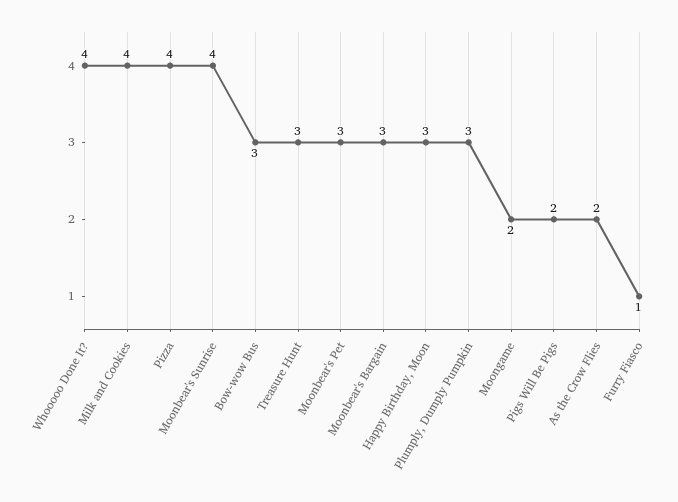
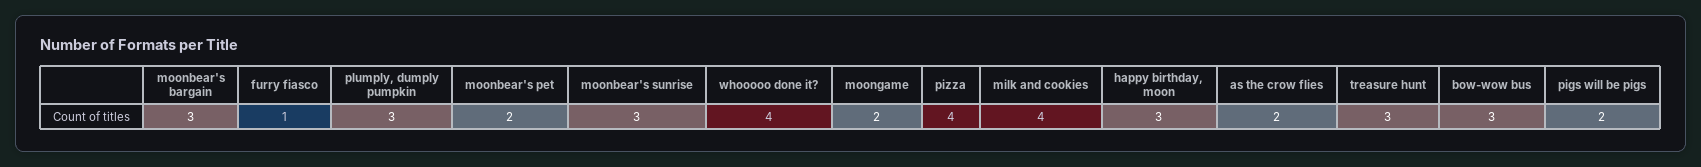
Moonbear's Sunrise: 4 -> 3
Moonbear's Pet: 3 -> 2

